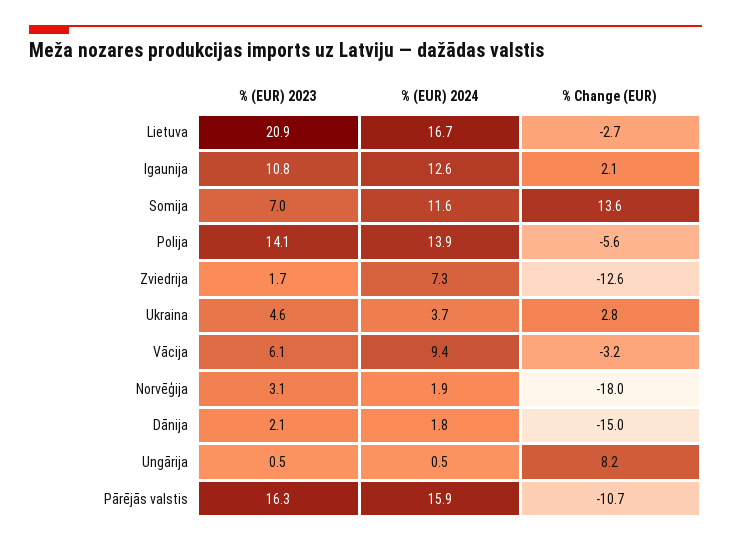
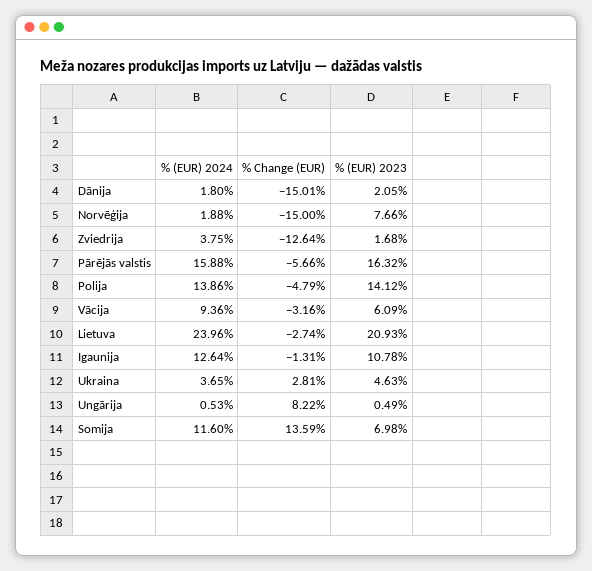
% (EUR) 2024, Lietuva: 16.7 -> 23.96
% Change (EUR), Igaunija: 2.1 -> -1.31
% Change (EUR), Polija: -5.6 -> -4.79
% (EUR) 2024, Zviedrija: 7.3 -> 3.75
% (EUR) 2023, Norvēģija: 3.1 -> 7.66
% Change (EUR), Norvēģija: -18 -> -15
% Change (EUR), Pārējās valstis: -10.7 -> -5.66

